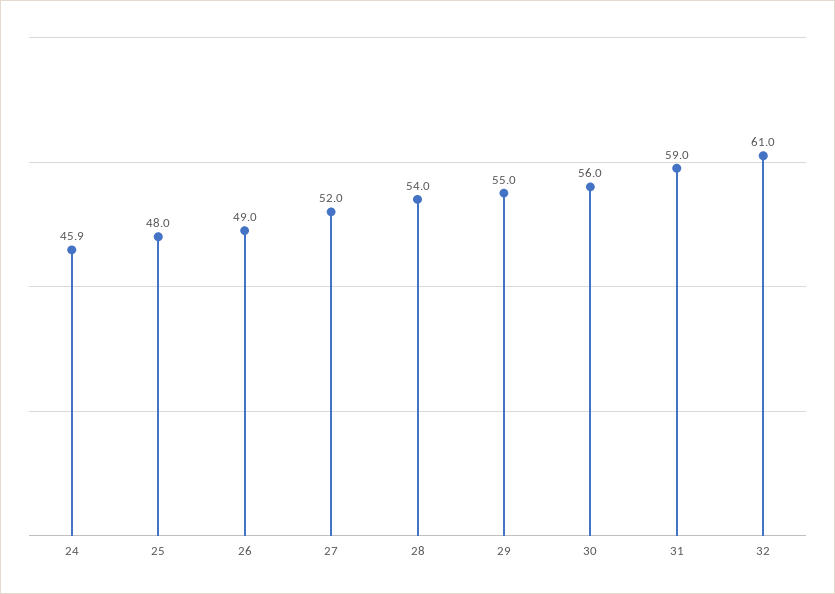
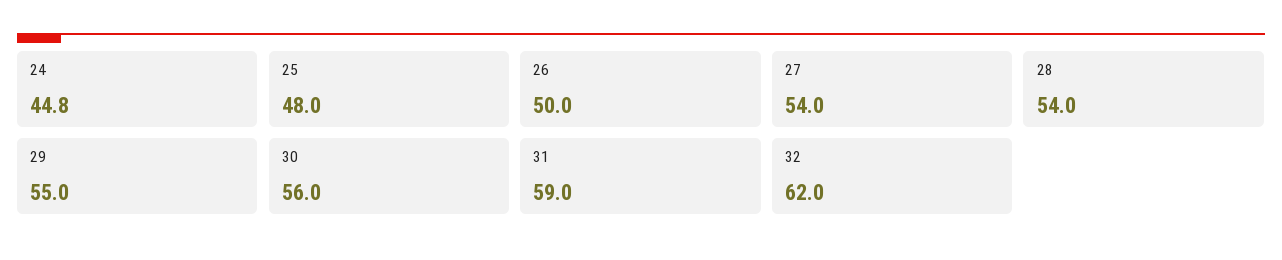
24: 45.9 -> 44.8
26: 49 -> 50
27: 52 -> 54
32: 61 -> 62

